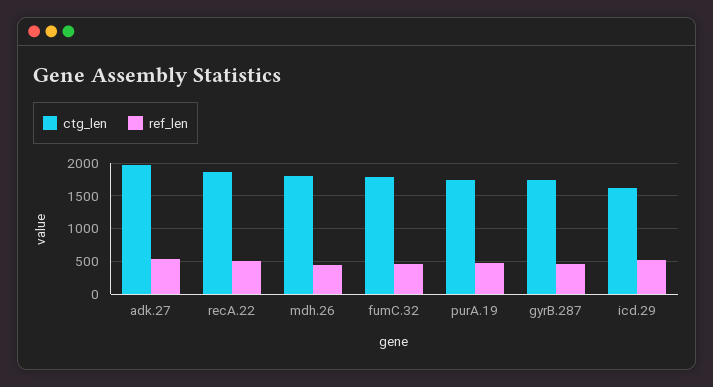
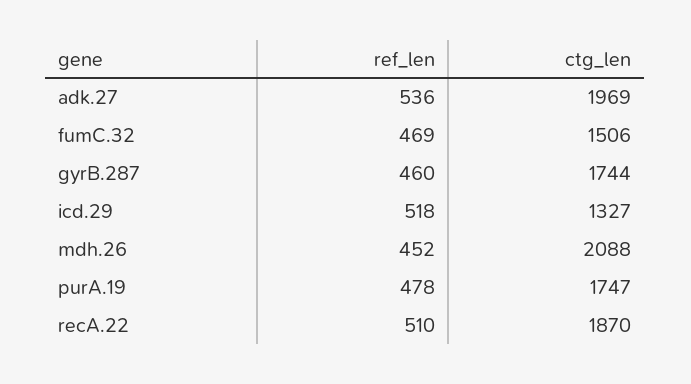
ctg_len, mdh.26: 1800 -> 2088
ctg_len, fumC.32: 1800 -> 1506
ctg_len, icd.29: 1600 -> 1327

